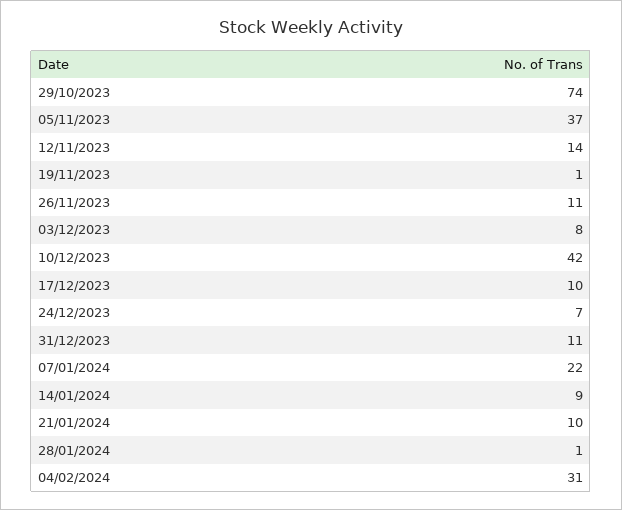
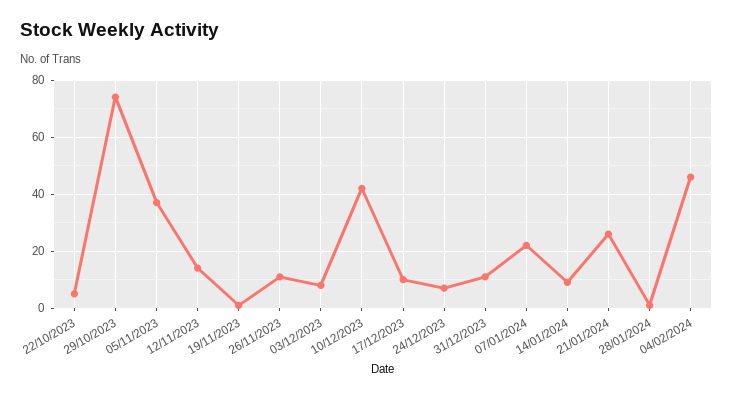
21/01/2024: 10 -> 25
04/02/2024: 31 -> 45
22/10/2023: none -> 5

